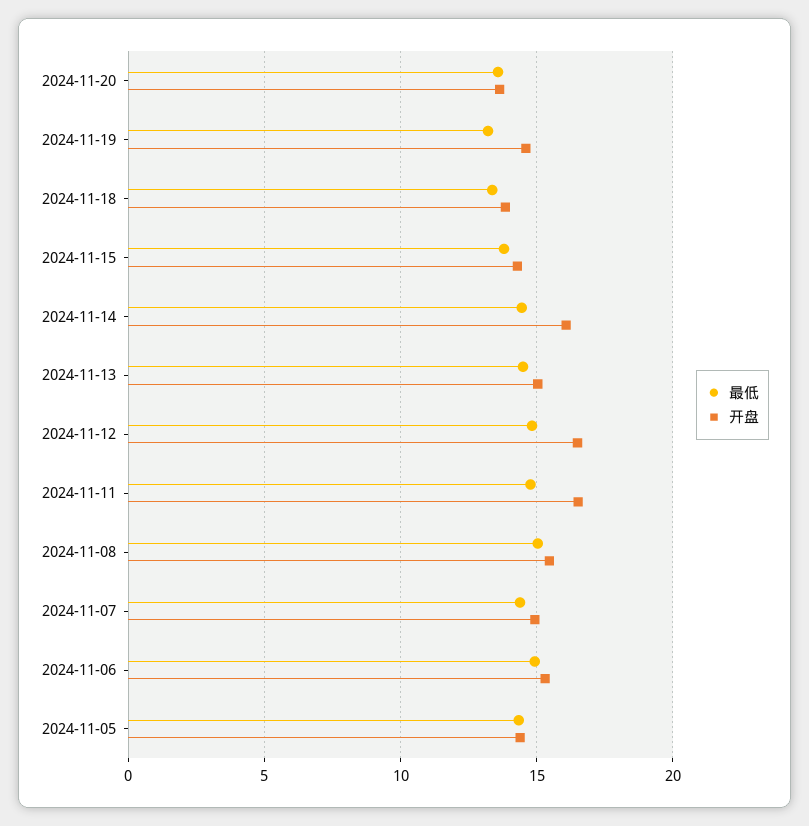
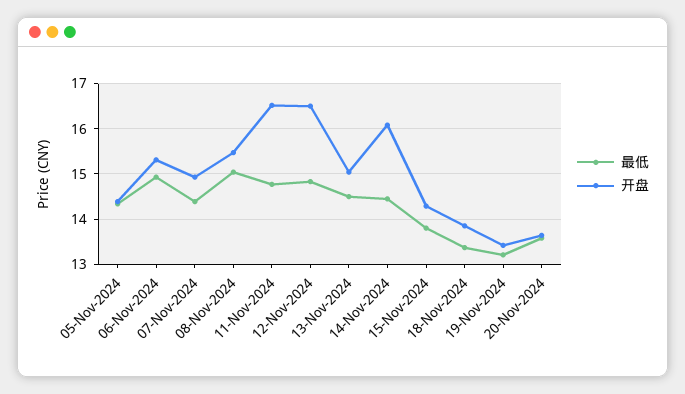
开盘, 2024-11-19: 14.5 -> 13.4

